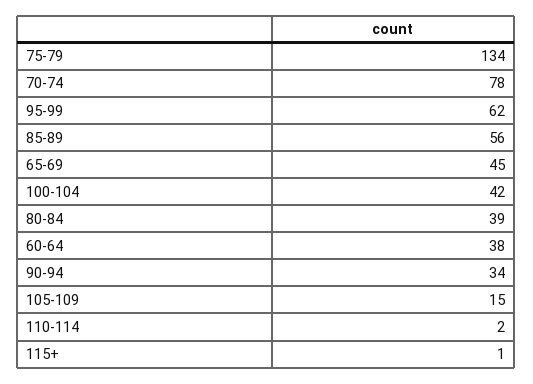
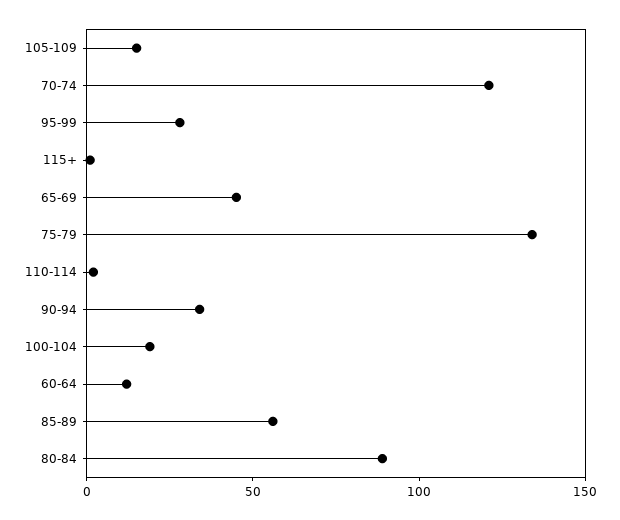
70-74: 78 -> 120
95-99: 62 -> 30
100-104: 42 -> 20
80-84: 39 -> 90
60-64: 38 -> 10

